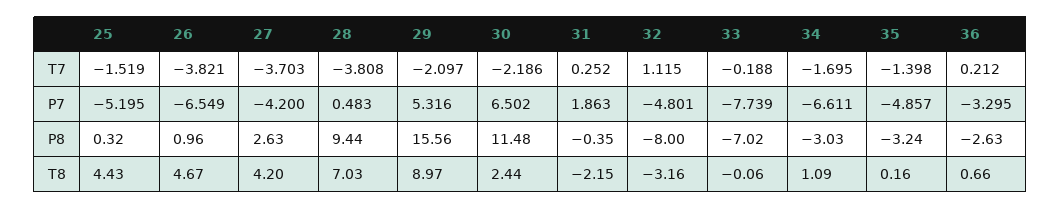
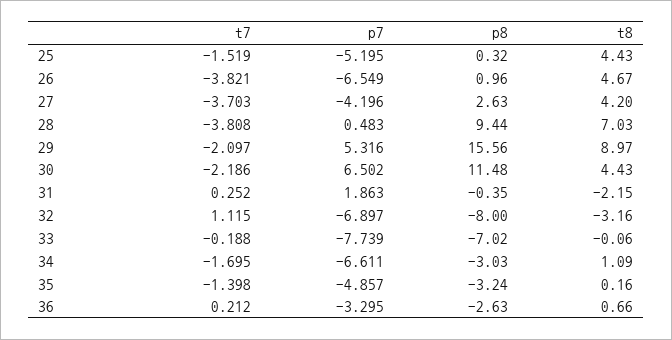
27, P7: -4.2 -> -4.196
32, P7: -4.801 -> -6.897
30, T8: 2.44 -> 4.43

